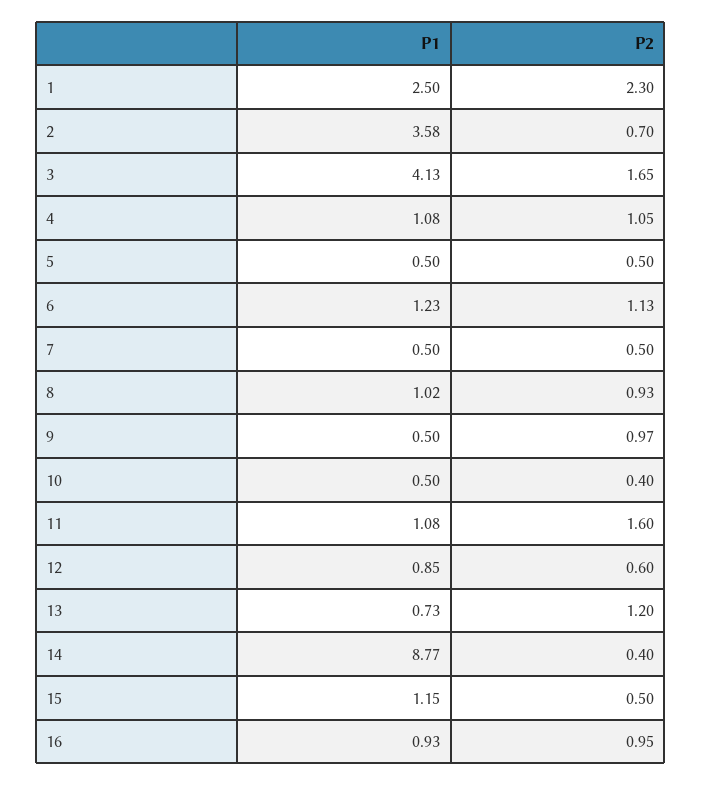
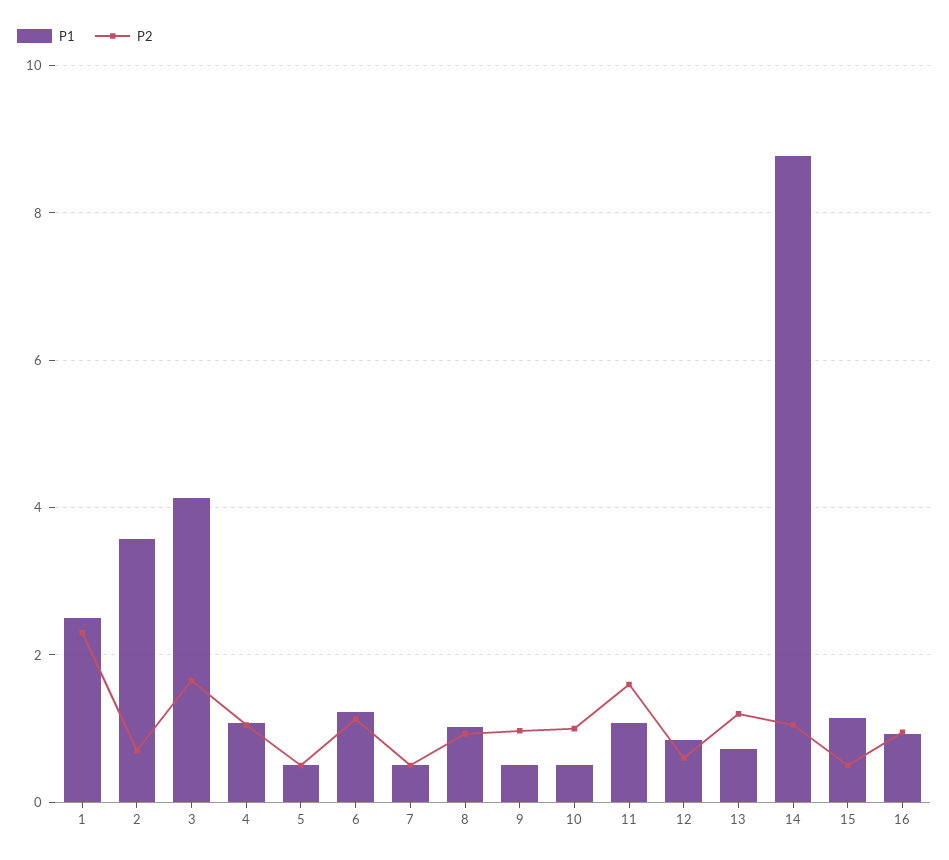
P2, 10: 0.4 -> 1
P2, 14: 0.4 -> 1

